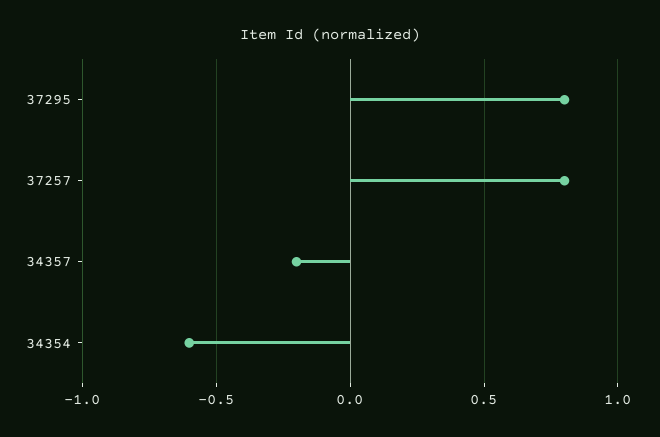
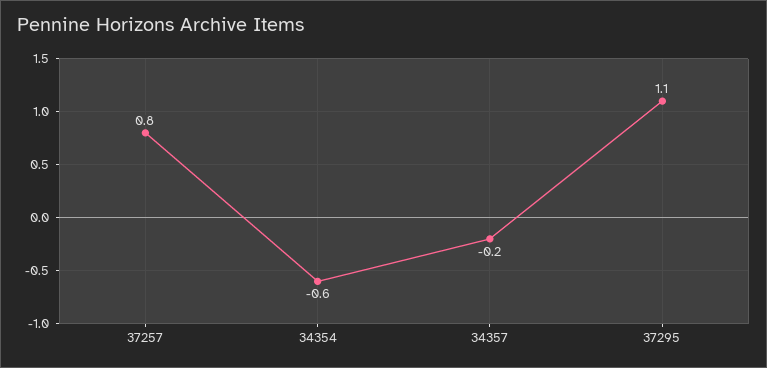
37295: 0.8 -> 1.1

